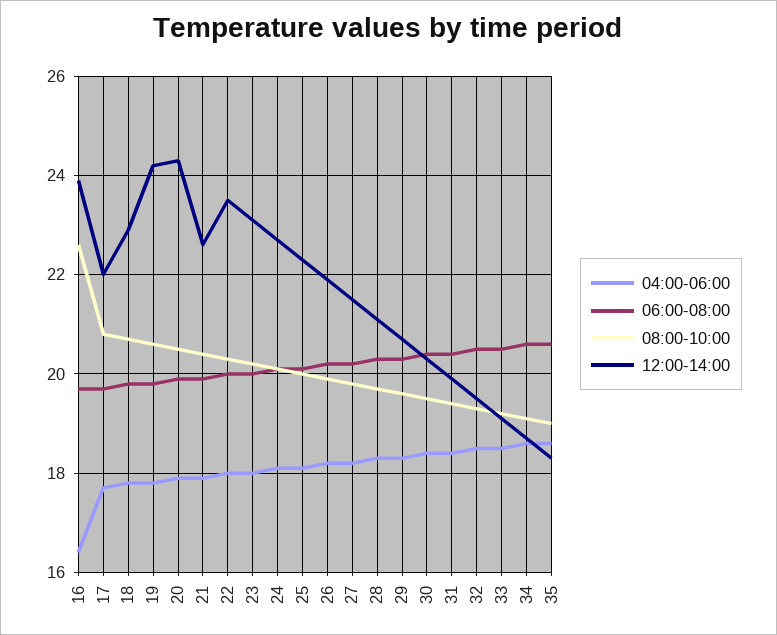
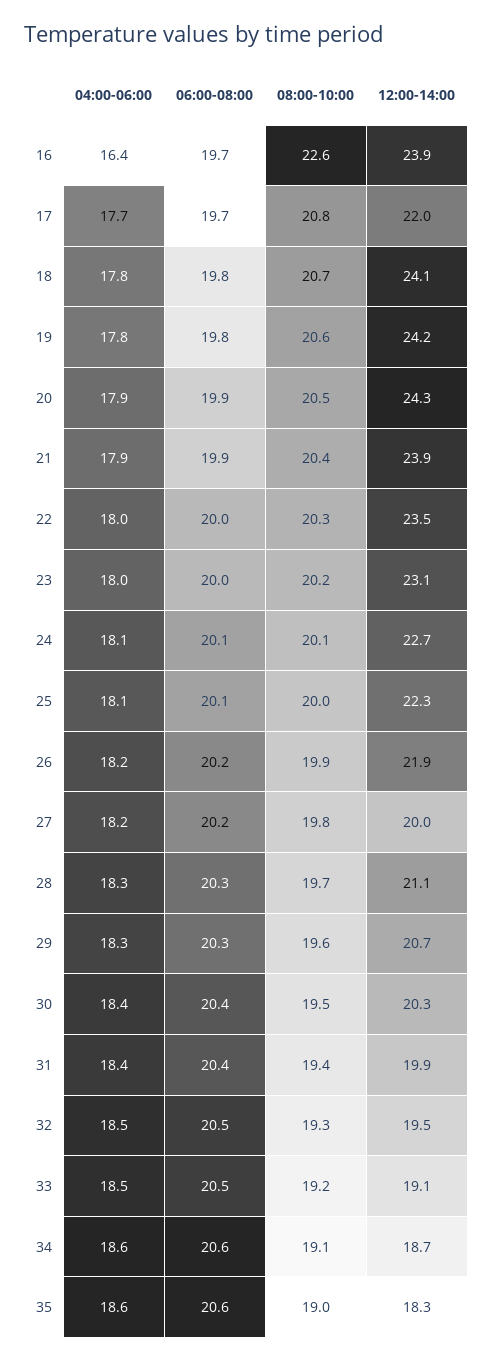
12:00-14:00, 18: 23 -> 24.1
12:00-14:00, 21: 22.5 -> 23.9
12:00-14:00, 27: 21.5 -> 20

